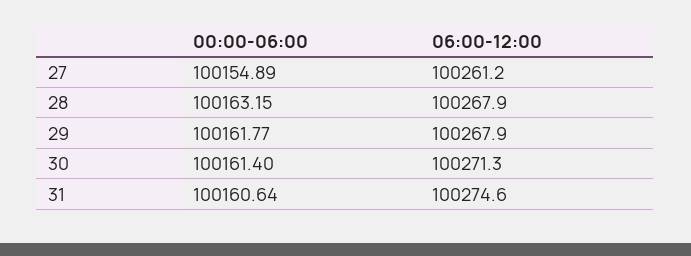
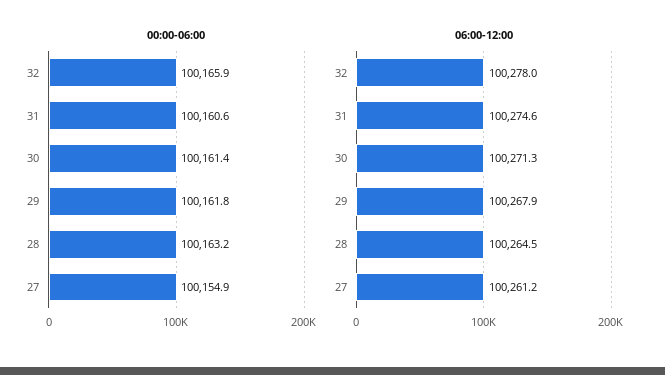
06:00-12:00, 28: 100267.9 -> 100264.5
00:00-06:00, 32: none -> 100165.9
06:00-12:00, 32: none -> 100278

